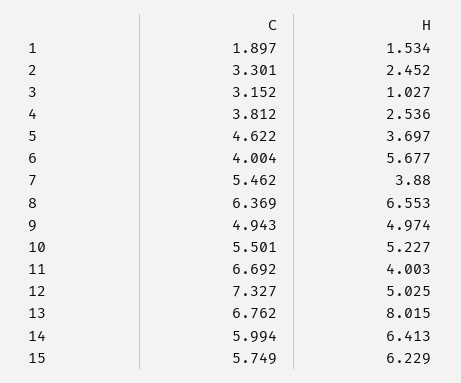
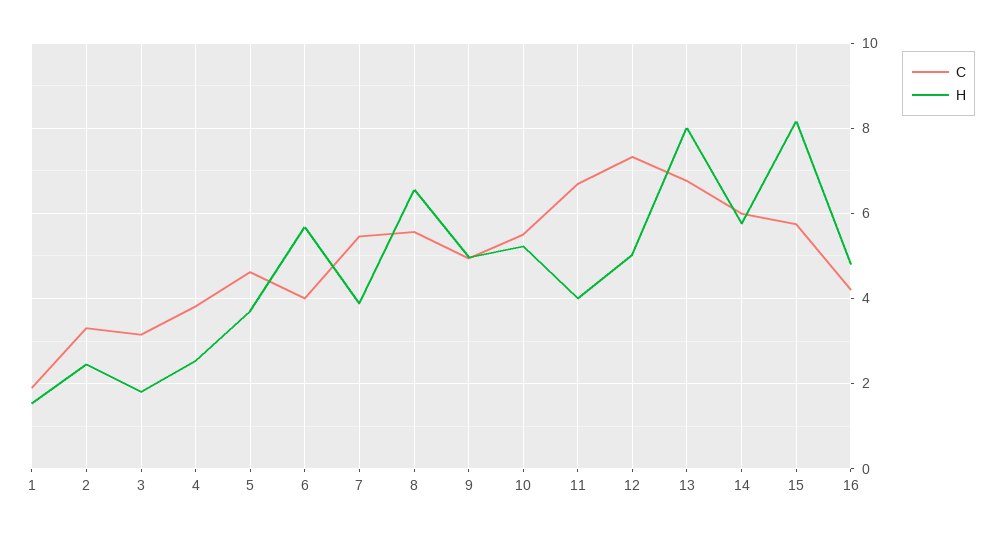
H, 3: 1.027 -> 1.8
C, 8: 6.369 -> 5.6
H, 14: 6.413 -> 5.8
H, 15: 6.229 -> 8.2
C, 16: none -> 4.2
H, 16: none -> 4.8

